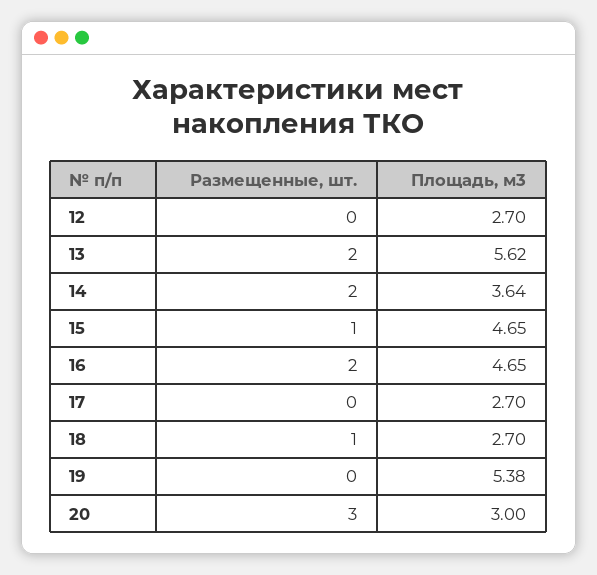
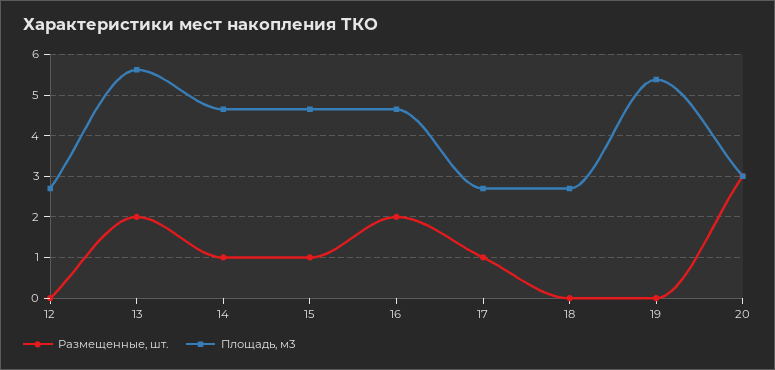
Размещенные, шт., 14: 2 -> 1
Площадь, м3, 14: 3.64 -> 4.6
Размещенные, шт., 17: 0 -> 1
Размещенные, шт., 18: 1 -> 0

